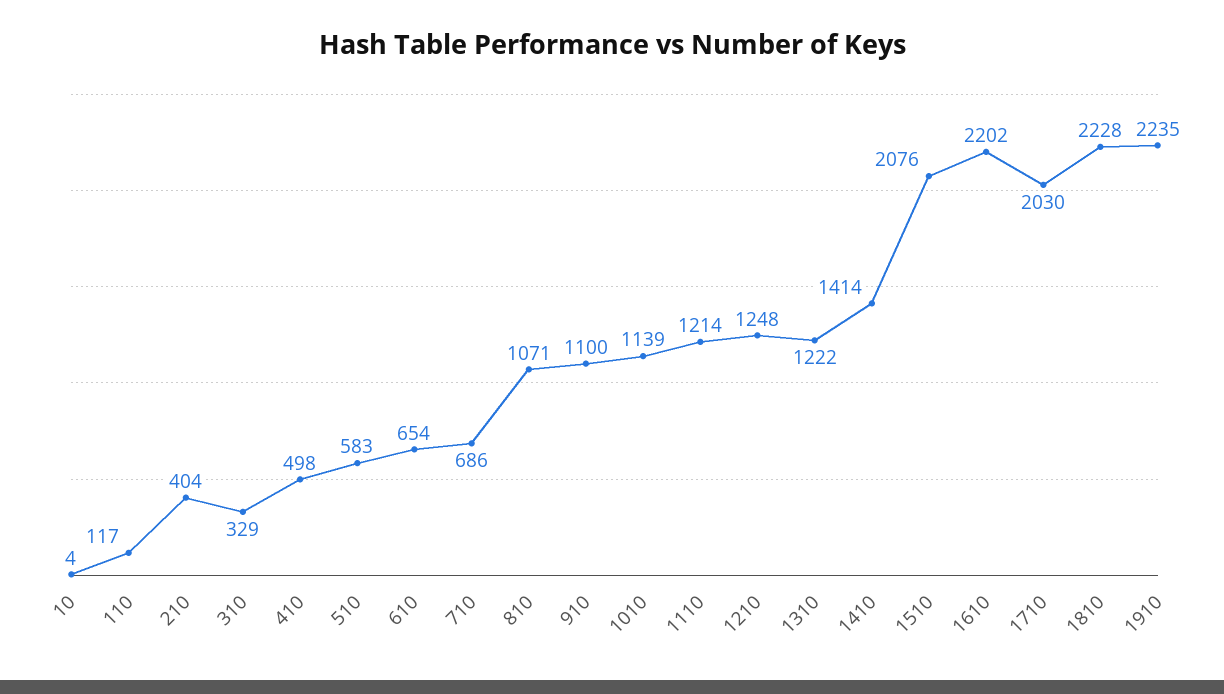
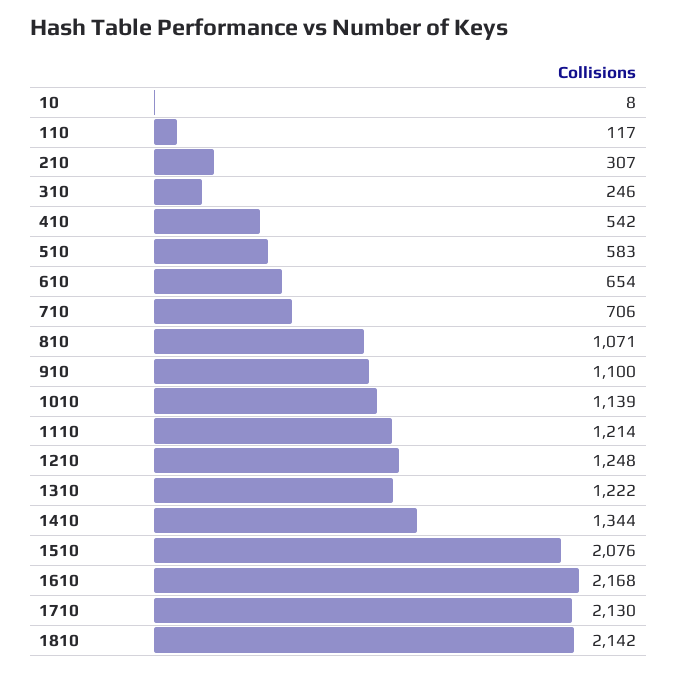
10: 4 -> 8
210: 404 -> 307
310: 329 -> 246
410: 498 -> 542
710: 686 -> 706
1410: 1414 -> 1344
1610: 2202 -> 2168
1710: 2030 -> 2130
1810: 2228 -> 2142
1910: 2235 -> none

